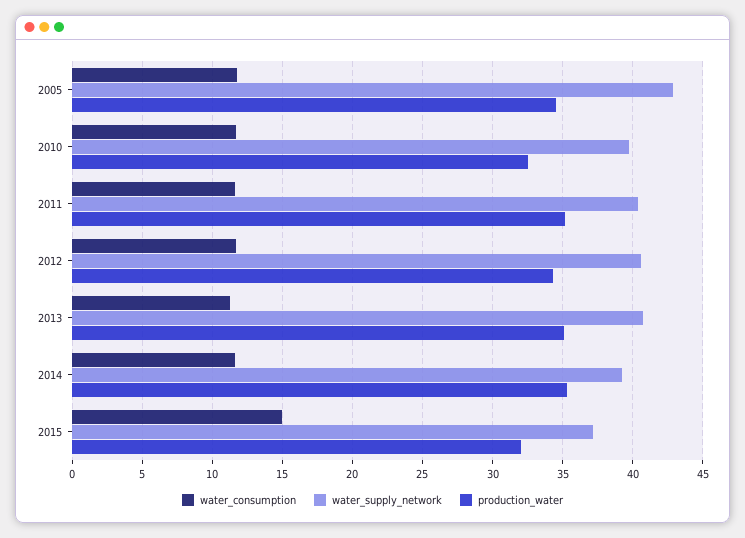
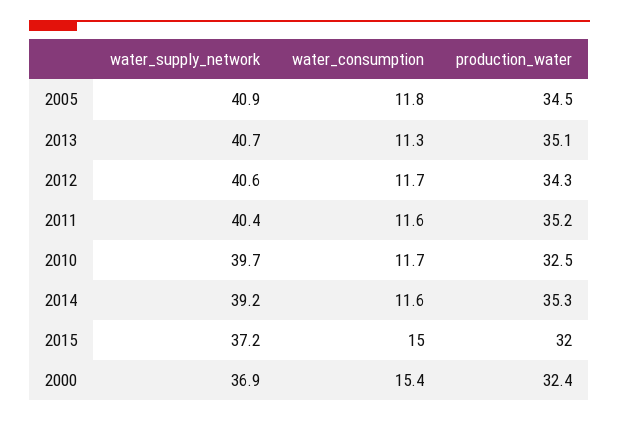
water_supply_network, 2005: 43 -> 40.9
water_supply_network, 2000: none -> 36.9
water_consumption, 2000: none -> 15.4
production_water, 2000: none -> 32.4

